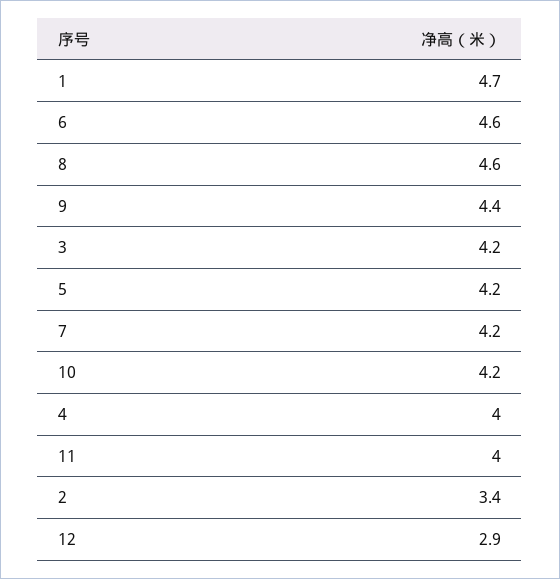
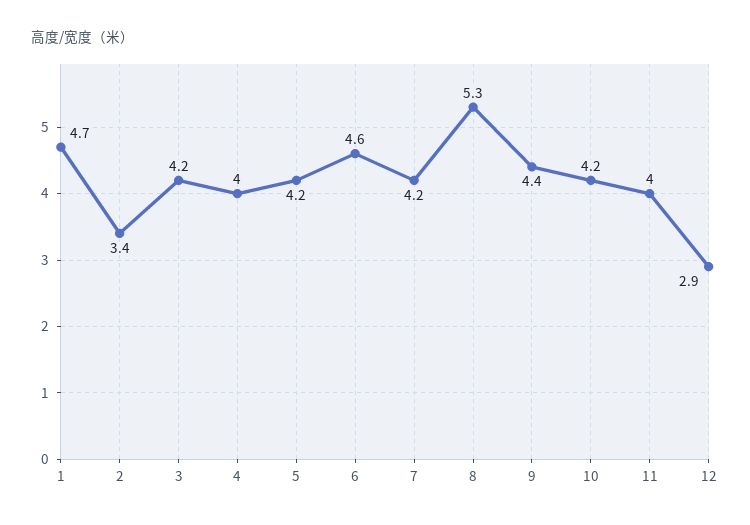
8: 4.6 -> 5.3

